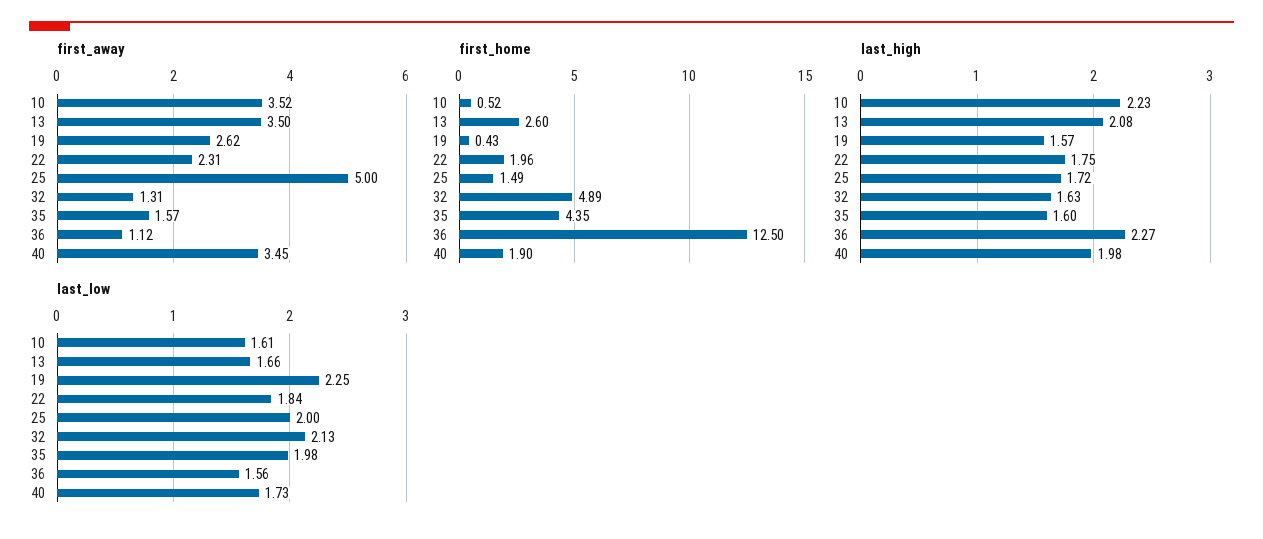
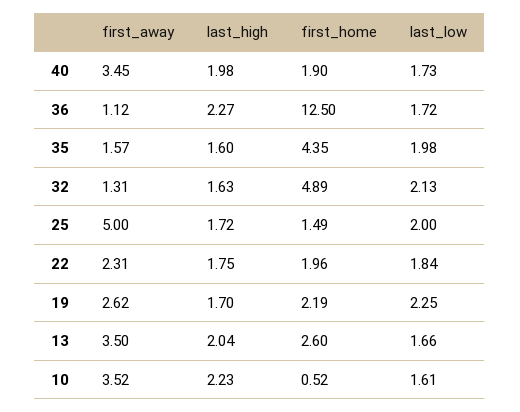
first_home, 19: 0.43 -> 2.19
last_high, 13: 2.08 -> 2.04
last_high, 19: 1.57 -> 1.7
last_low, 36: 1.56 -> 1.72

